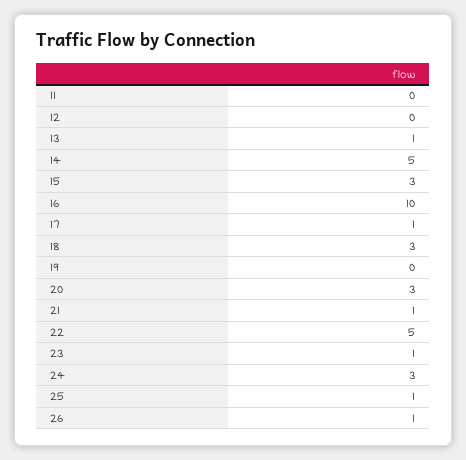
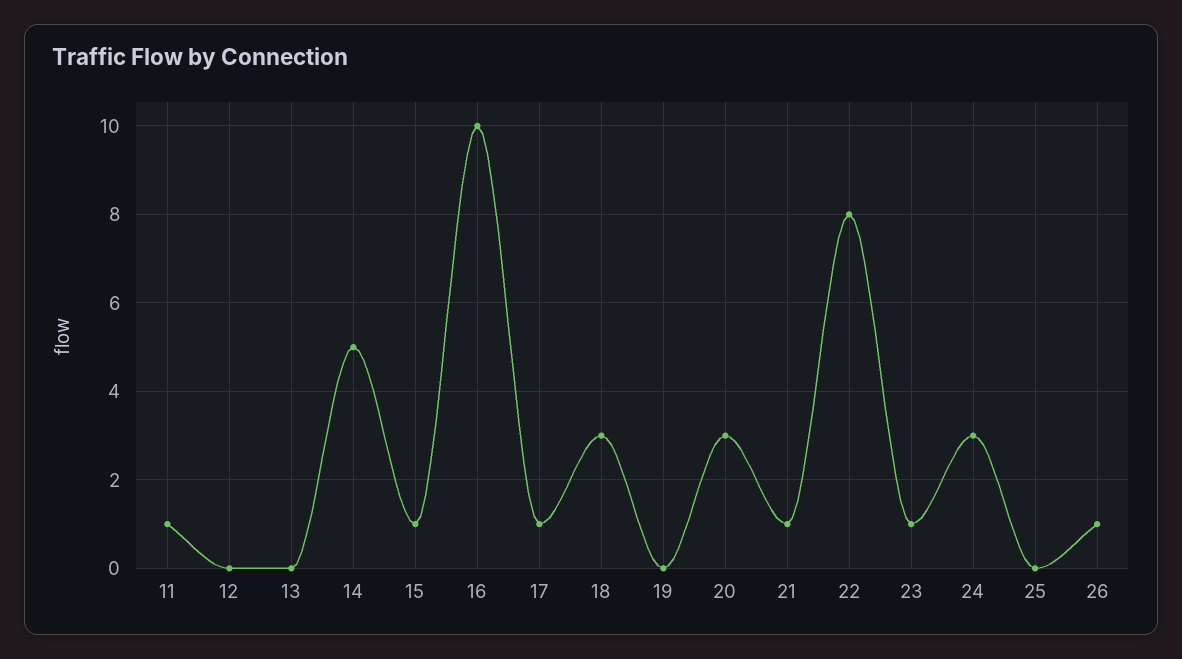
11: 0 -> 1
13: 1 -> 0
15: 3 -> 1
22: 5 -> 8
25: 1 -> 0

